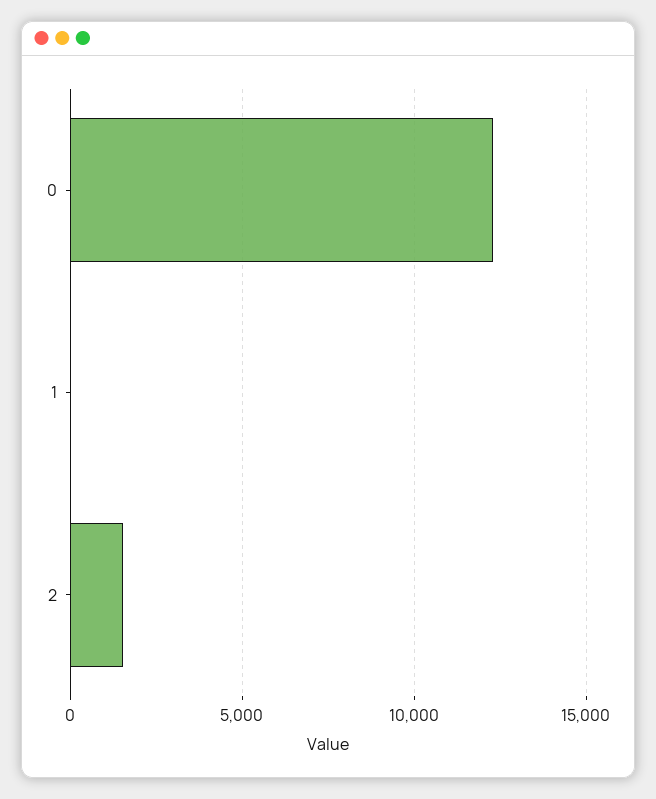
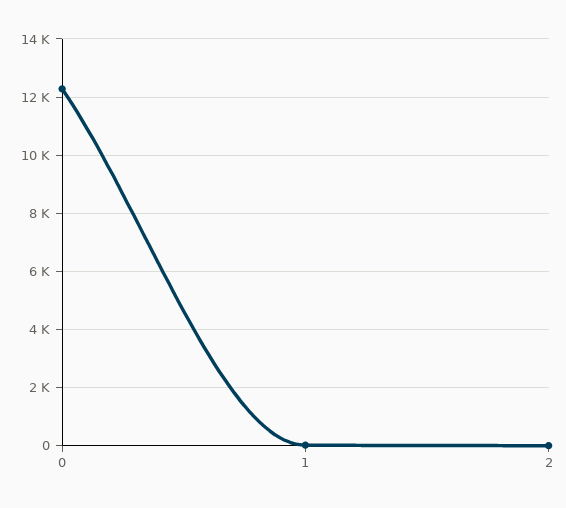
2: 1500 -> 0

